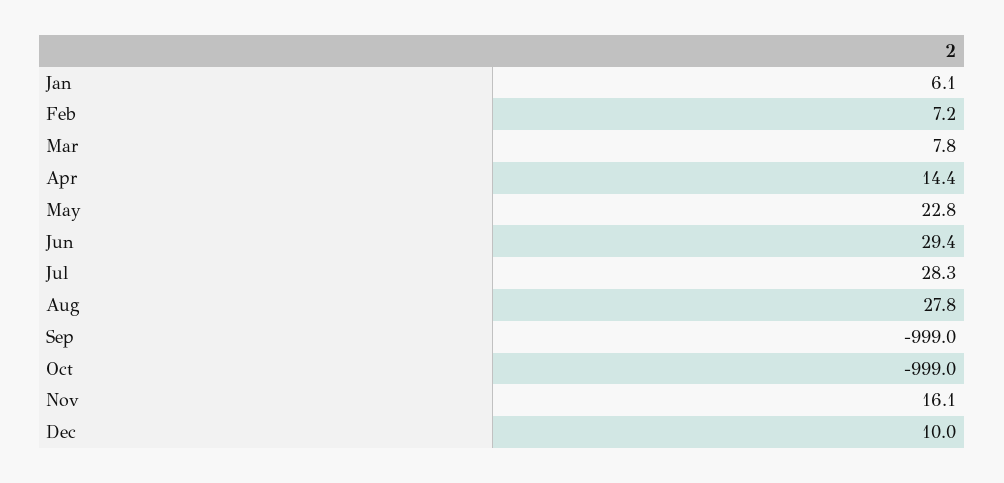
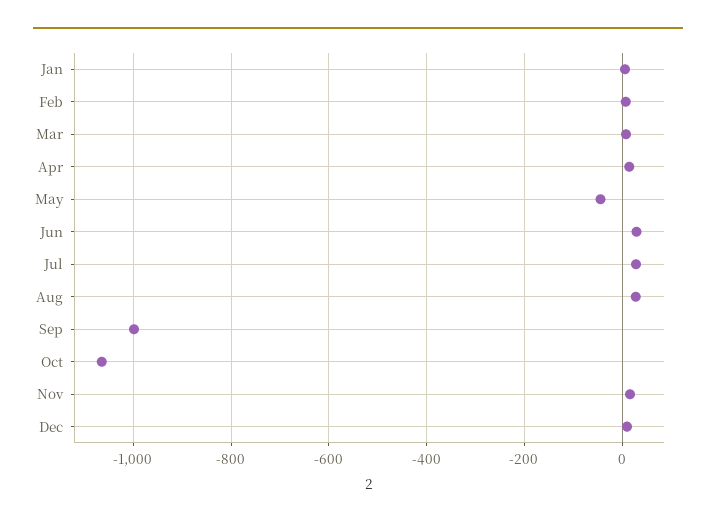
May: 22.8 -> -40
Oct: -999 -> -1060

